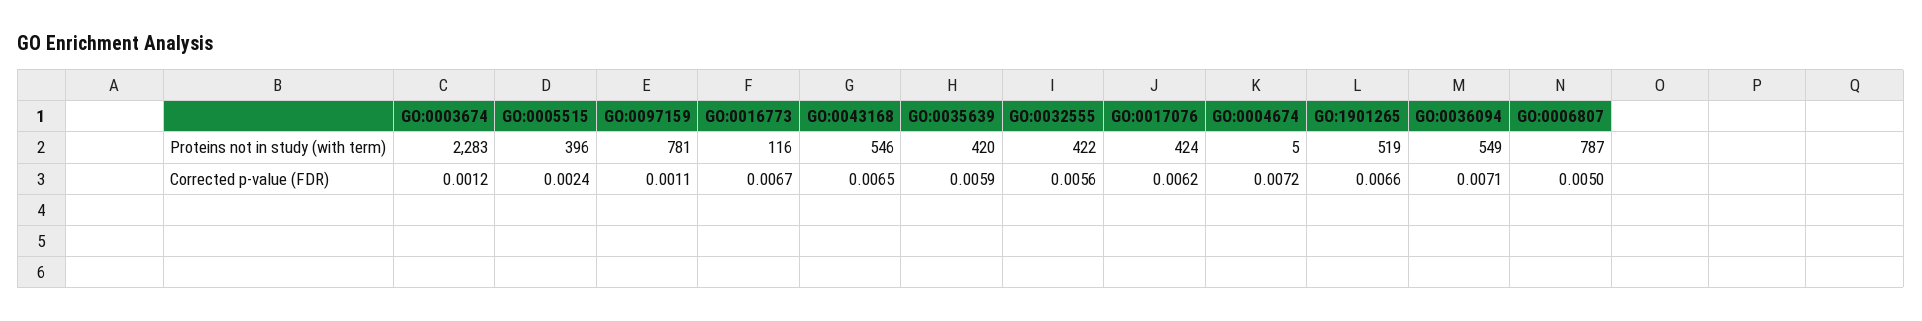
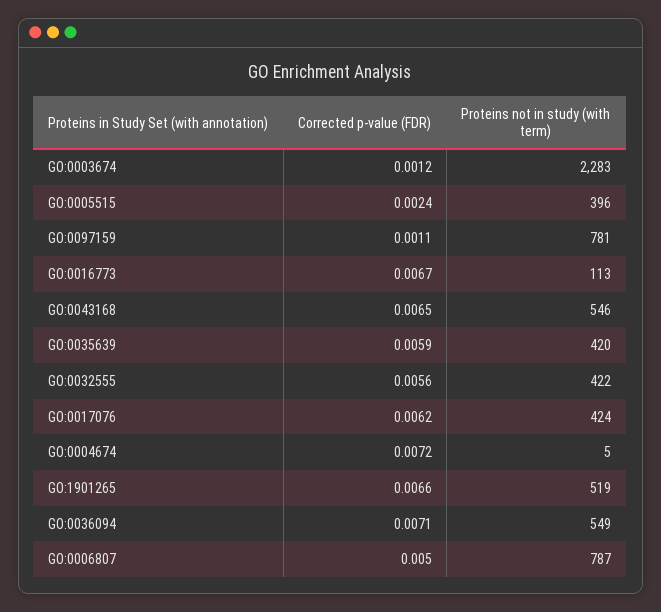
GO:0016773, Proteins not in study (with term): 116 -> 113

